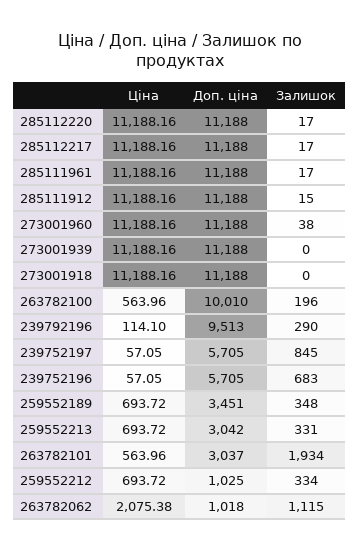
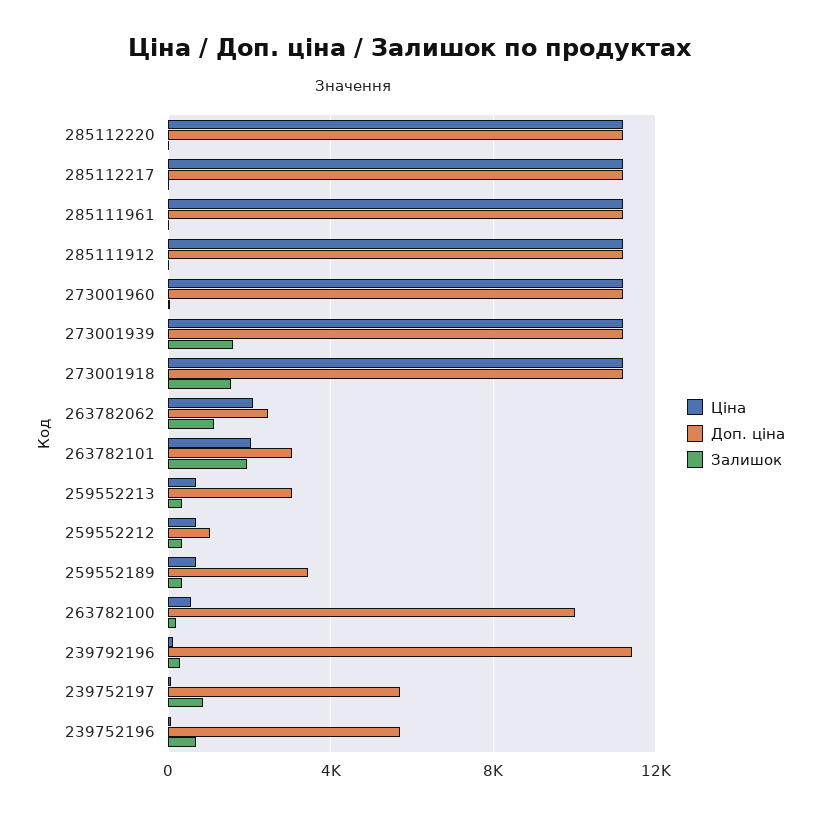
Залишок, 273001939: 0 -> 1500
Залишок, 273001918: 0 -> 1500
Доп. ціна, 239792196: 9513 -> 11500
Ціна, 263782101: 563.96 -> 2000
Доп. ціна, 263782062: 1018 -> 2500

